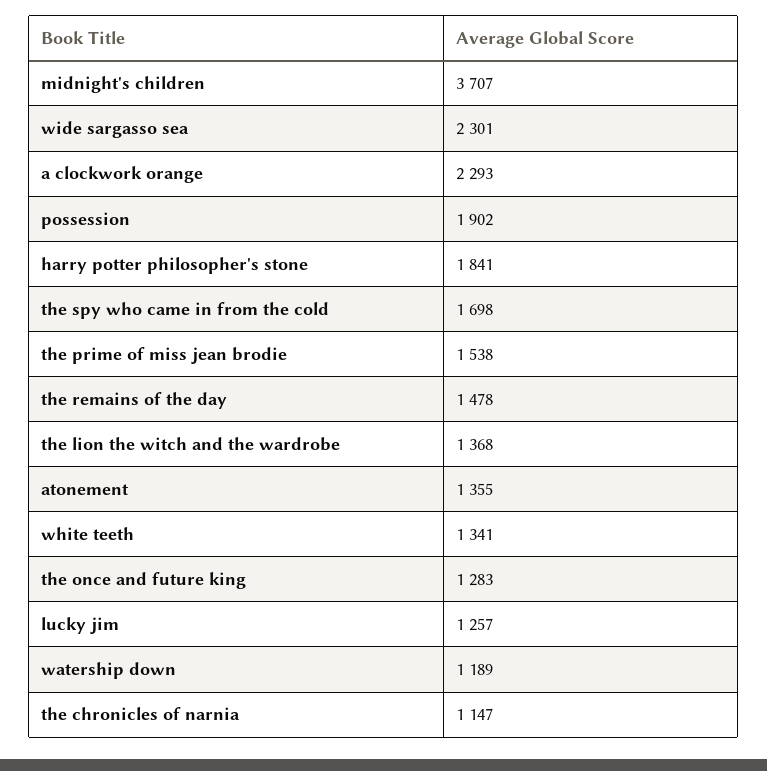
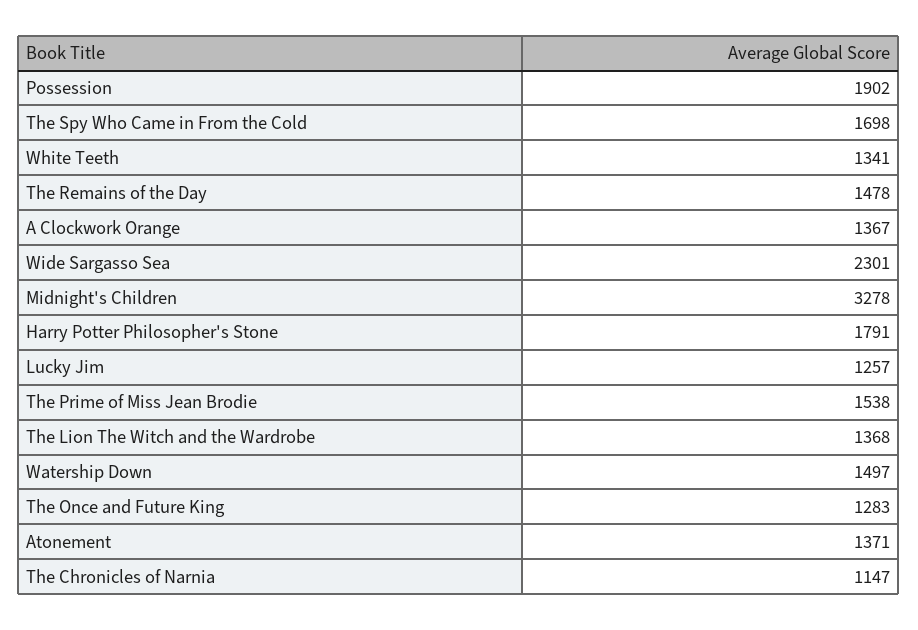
midnight's children: 3707 -> 3278
a clockwork orange: 2293 -> 1367
harry potter philosopher's stone: 1841 -> 1791
atonement: 1355 -> 1371
watership down: 1189 -> 1497

